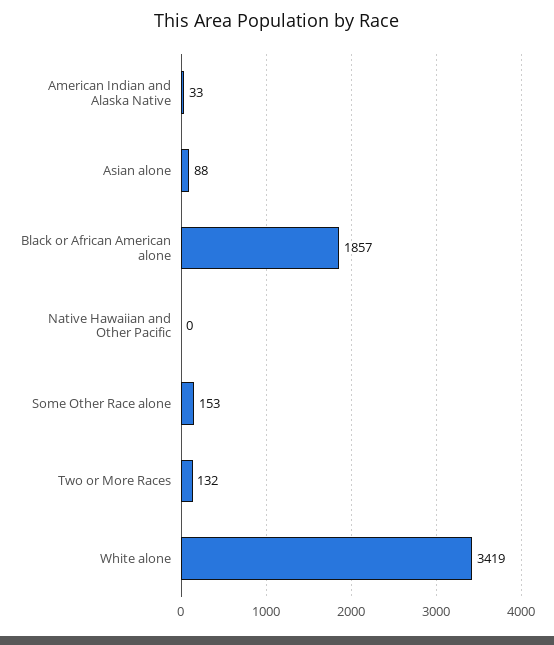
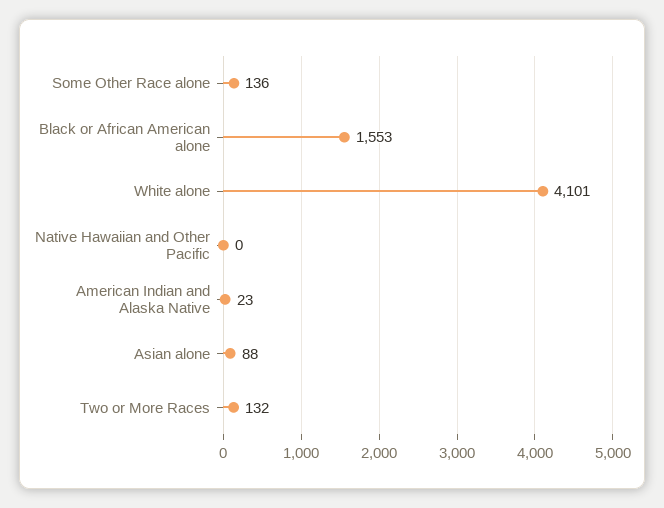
American Indian and Alaska Native: 33 -> 23
Black or African American alone: 1857 -> 1553
Some Other Race alone: 153 -> 136
White alone: 3419 -> 4101

